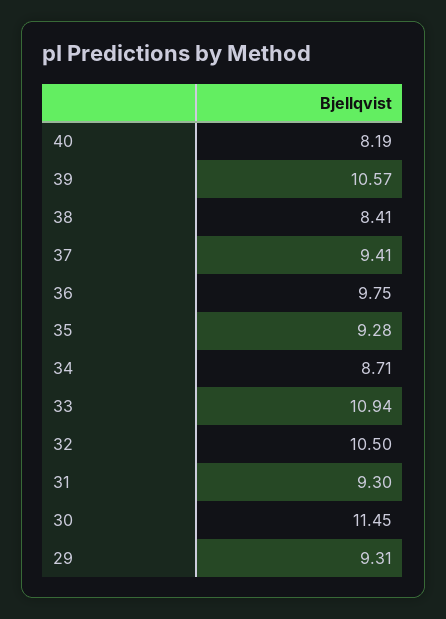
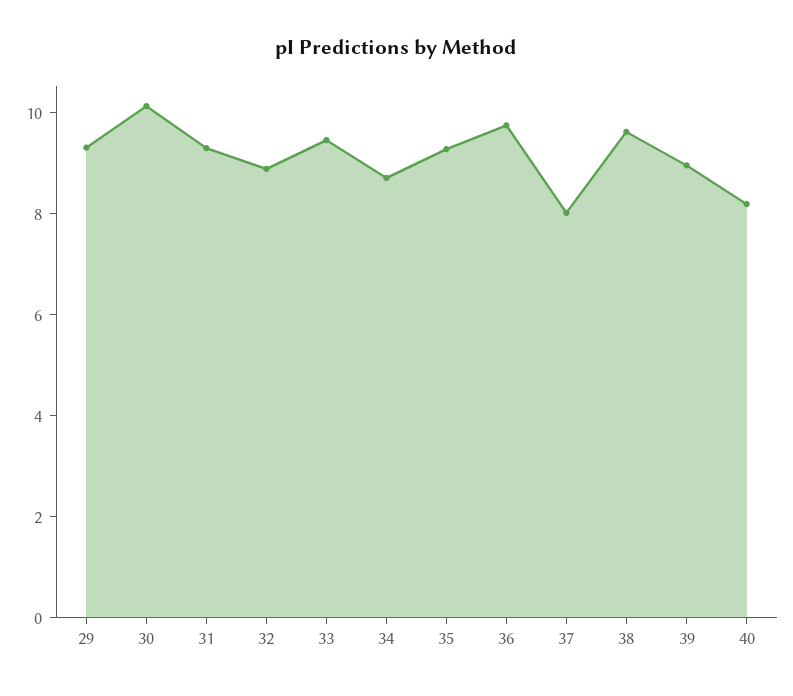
39: 10.57 -> 9
38: 8.41 -> 9.5
37: 9.41 -> 8
33: 10.94 -> 9.5
32: 10.5 -> 9
30: 11.45 -> 10

